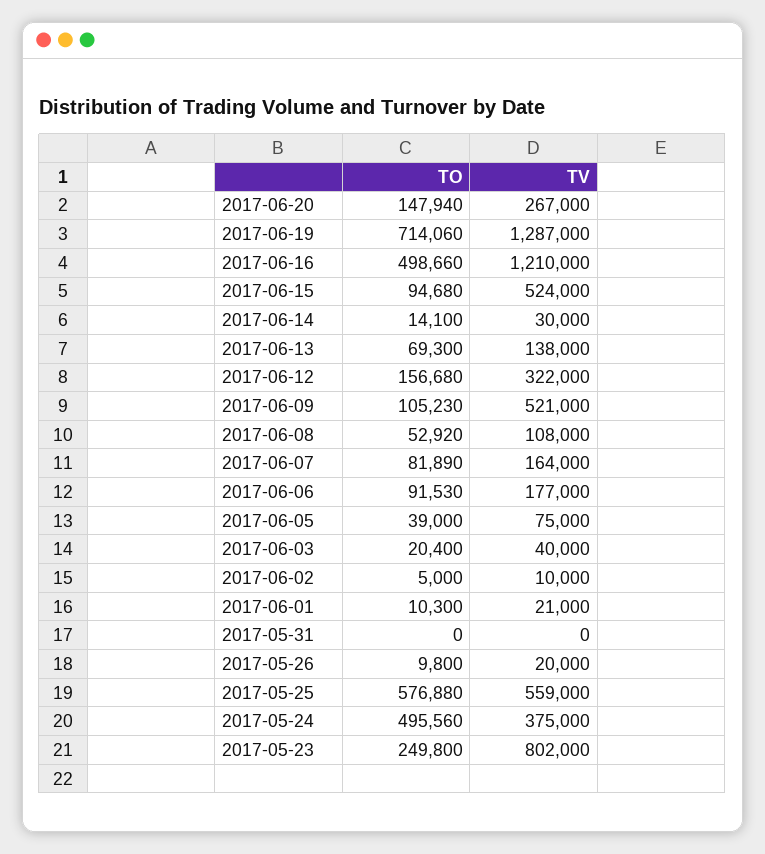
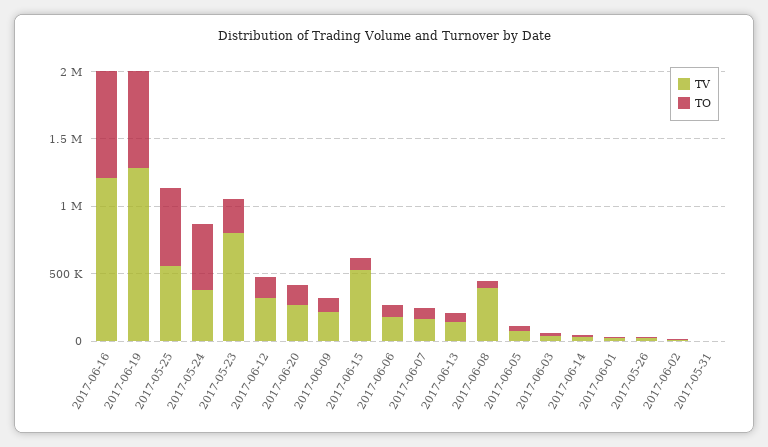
TO, 2017-06-16: 498660 -> 800000
TV, 2017-06-09: 521000 -> 200000
TV, 2017-06-08: 108000 -> 400000

